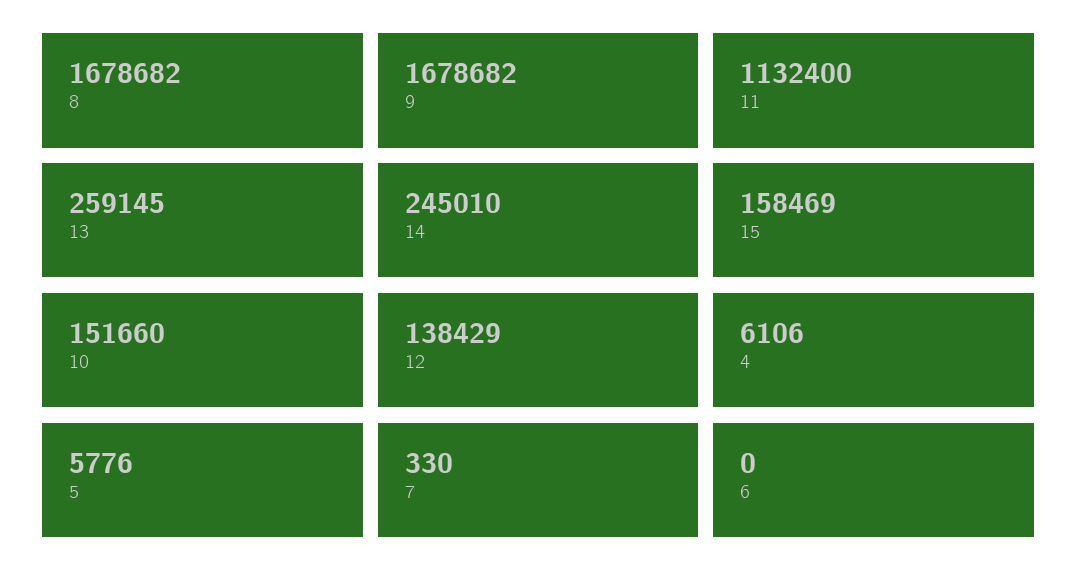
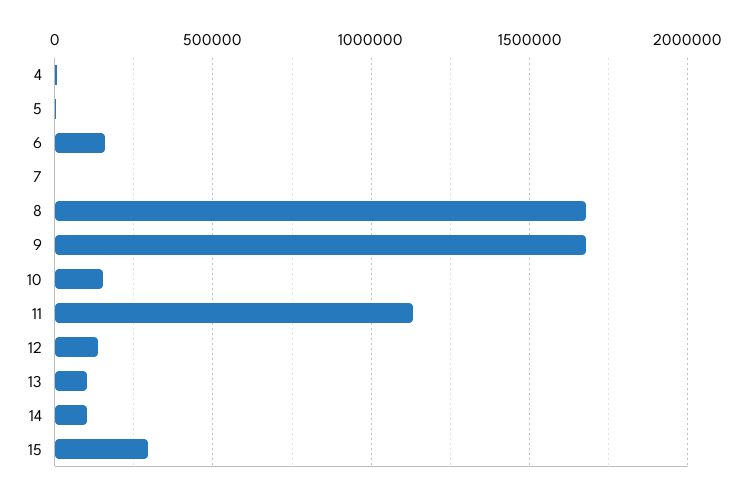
13: 259145 -> 100000
14: 245010 -> 100000
15: 158469 -> 300000
6: 0 -> 150000

